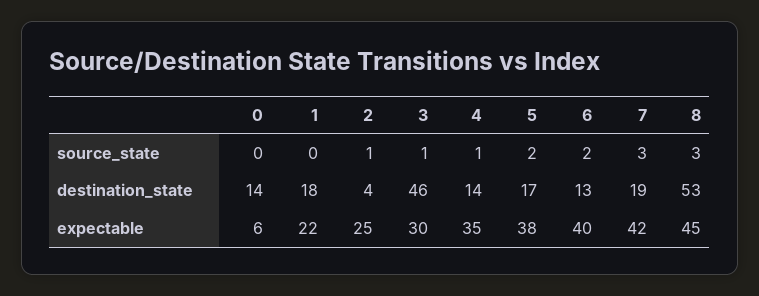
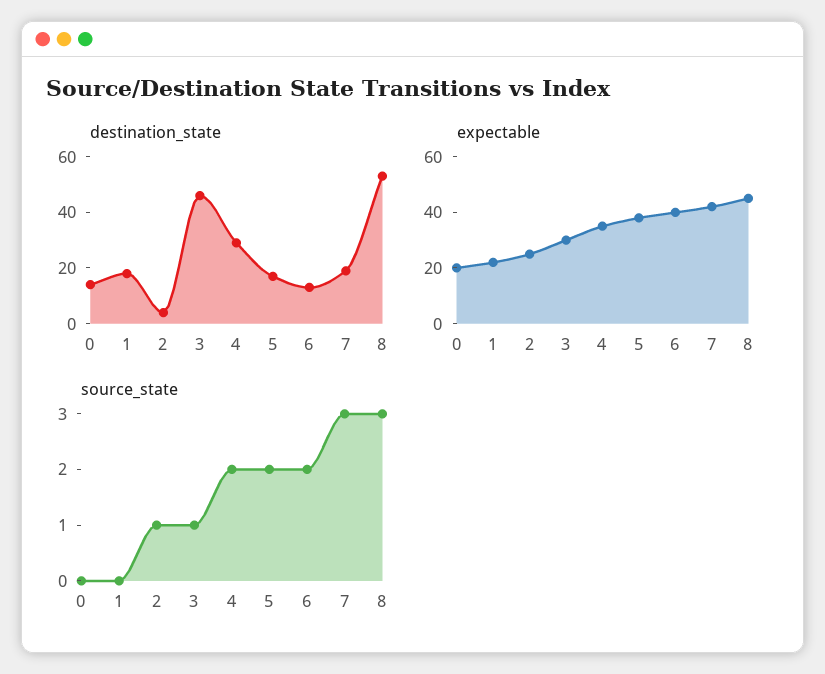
source_state, 4: 1 -> 2
destination_state, 4: 14 -> 30
expectable, 0: 6 -> 20

